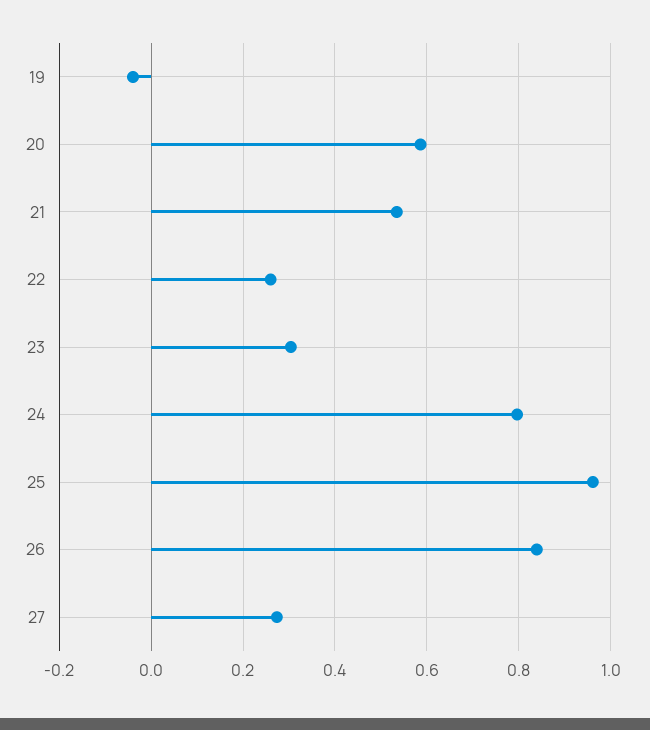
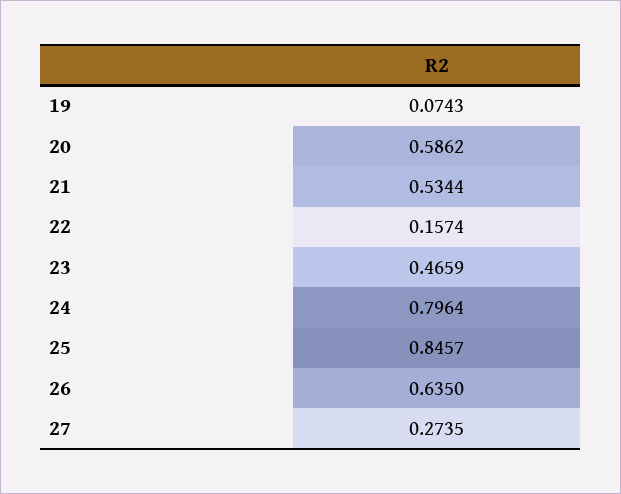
19: -0.04 -> 0.0743
22: 0.26 -> 0.1574
23: 0.3 -> 0.4659
25: 0.96 -> 0.8457
26: 0.84 -> 0.635

